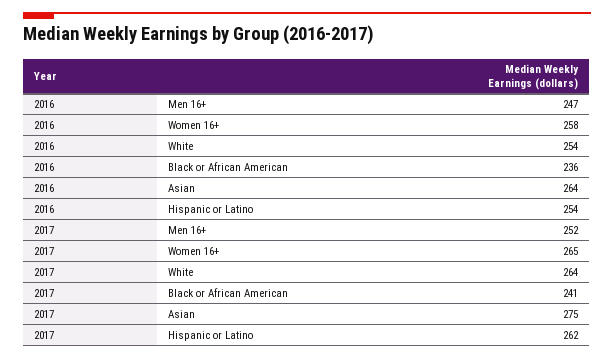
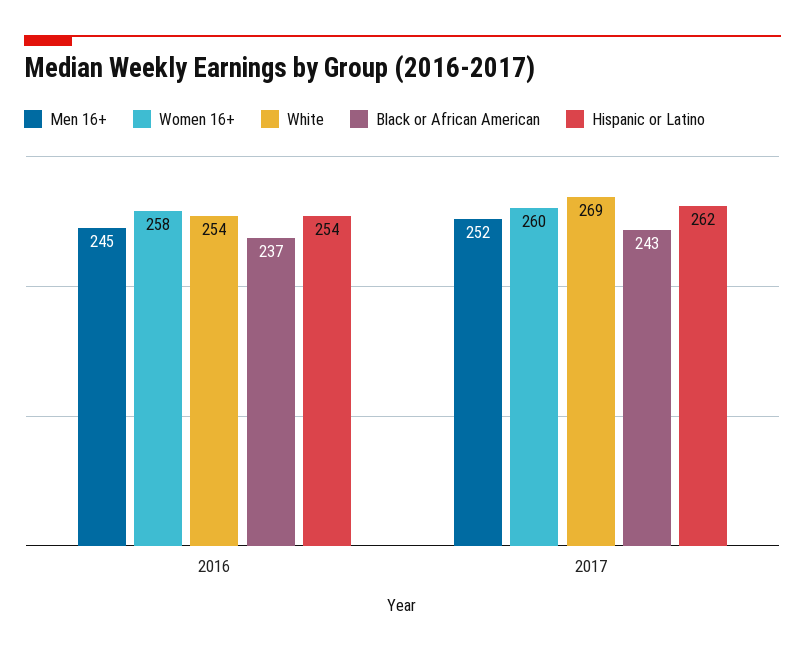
Men 16+, 2016: 247 -> 245
Black or African American, 2016: 236 -> 237
Asian, 2016: 264 -> none
Women 16+, 2017: 265 -> 260
White, 2017: 264 -> 269
Black or African American, 2017: 241 -> 243
Asian, 2017: 275 -> none

